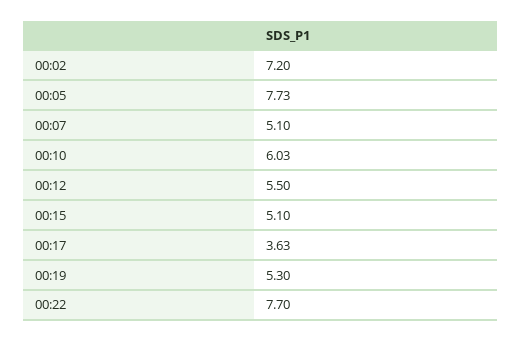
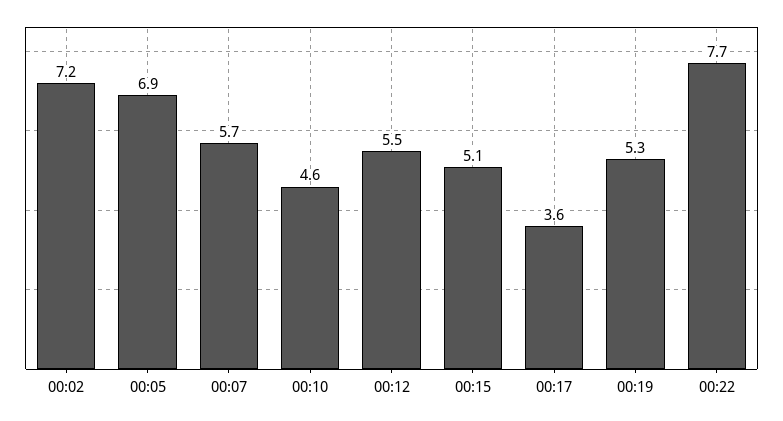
00:05: 7.73 -> 6.9
00:07: 5.1 -> 5.7
00:10: 6.03 -> 4.6

